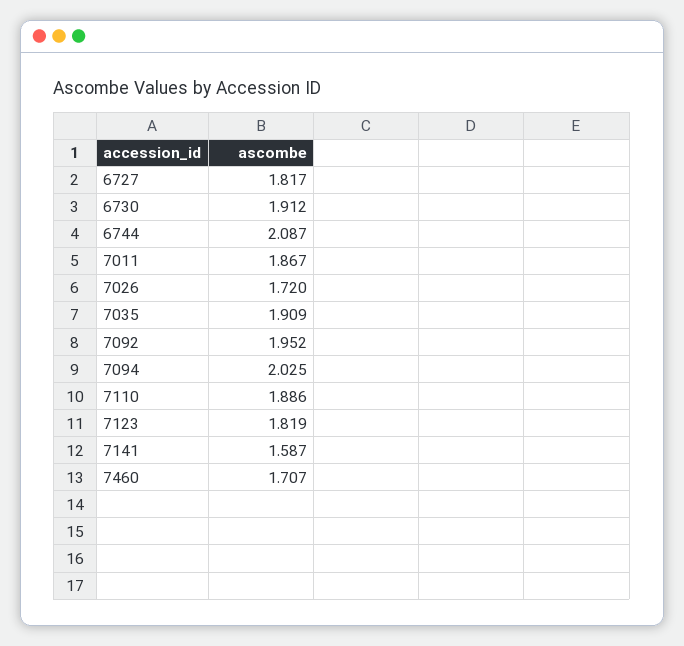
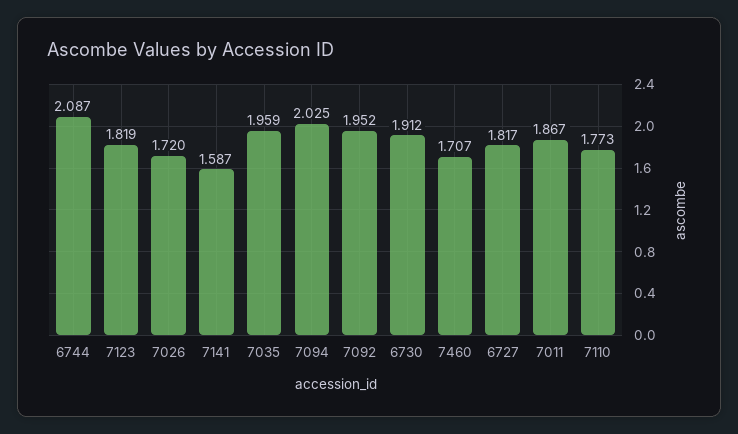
7035: 1.909 -> 1.959
7110: 1.886 -> 1.773

